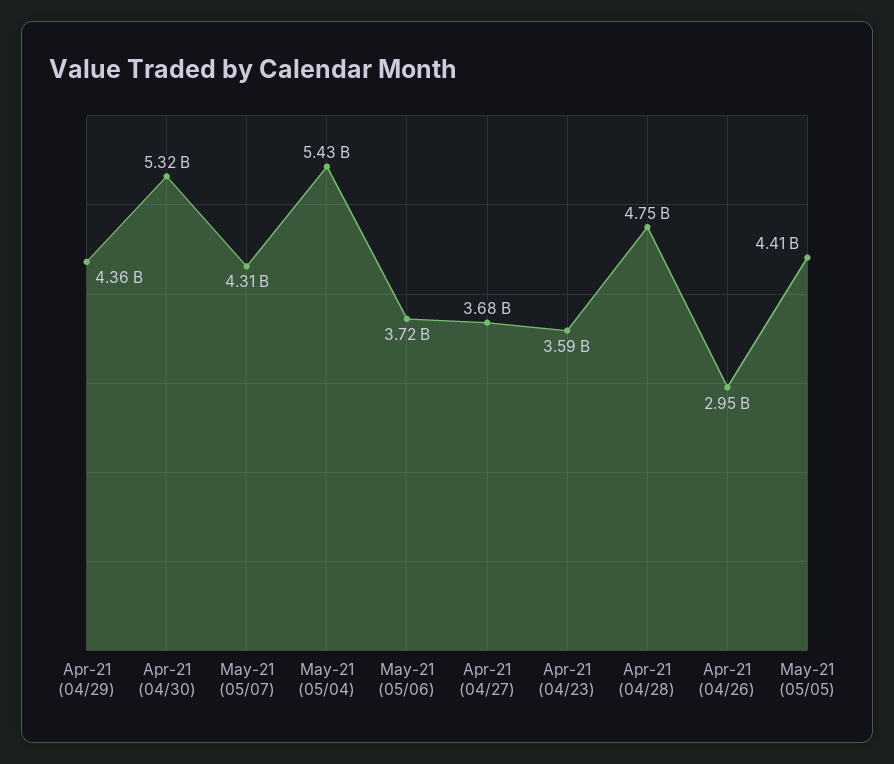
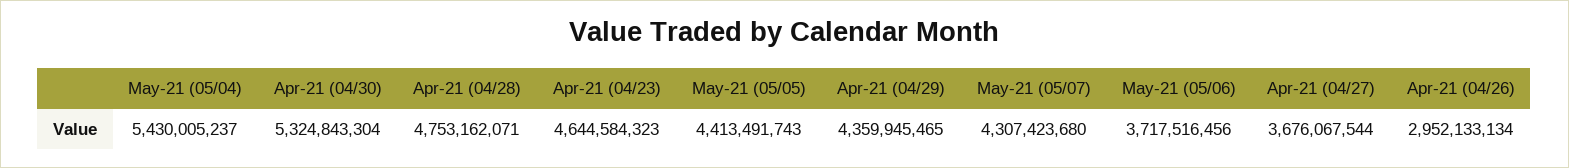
Apr-21 (04/23): 3590000000 -> 4644584323

